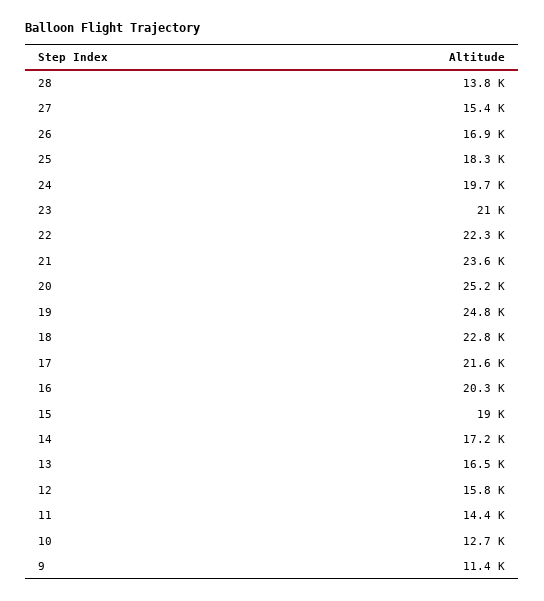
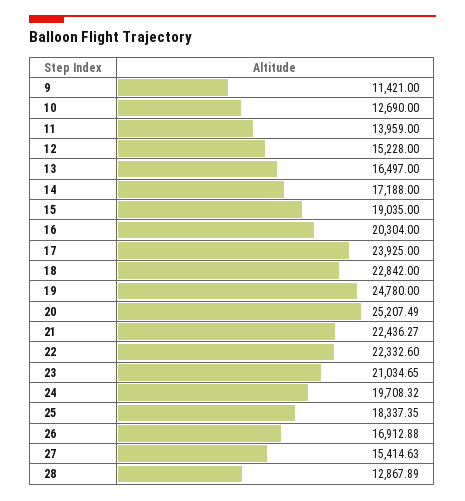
28: 13800 -> 12867.89
21: 23600 -> 22436.27
17: 21600 -> 23925
12: 15800 -> 15228
11: 14400 -> 13959

